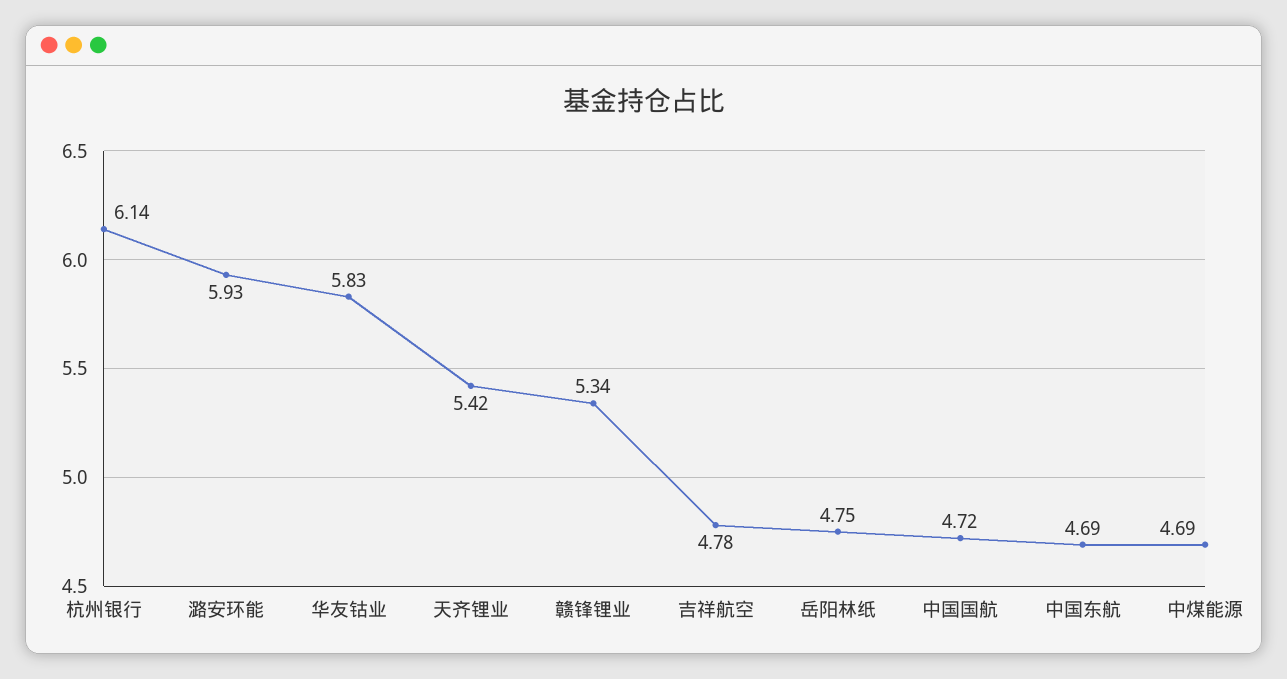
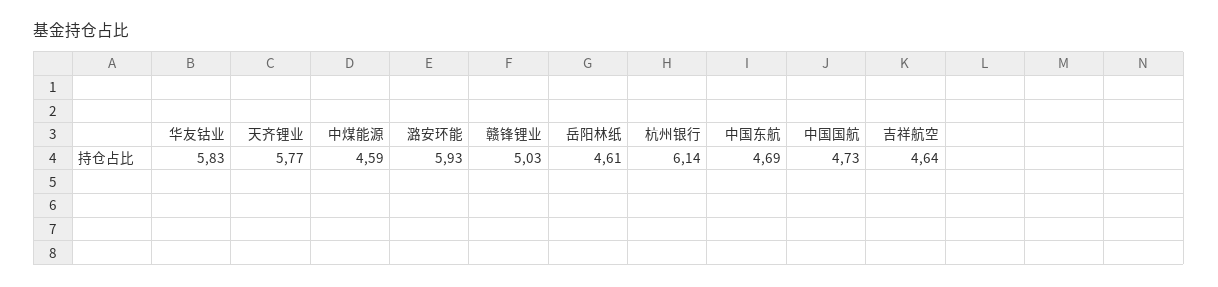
天齐锂业: 5.42 -> 5.77
赣锋锂业: 5.34 -> 5.03
吉祥航空: 4.78 -> 4.64
岳阳林纸: 4.75 -> 4.61
中国国航: 4.72 -> 4.73
中煤能源: 4.69 -> 4.59

